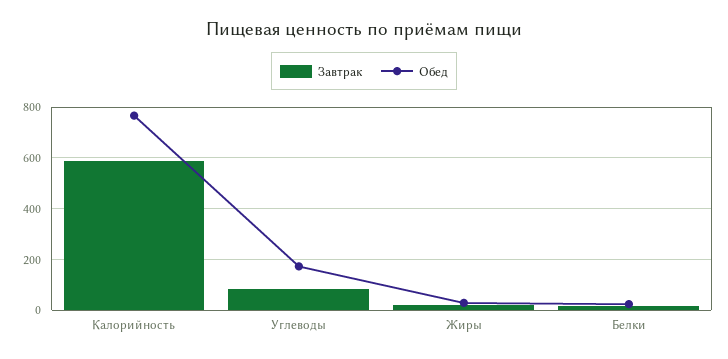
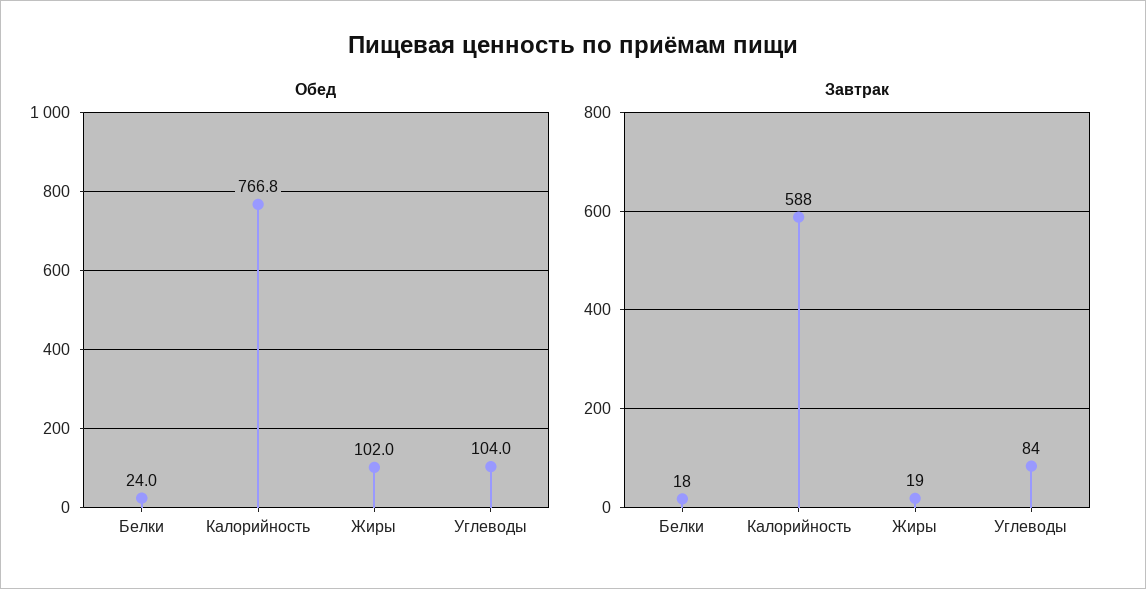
Обед, Углеводы: 175 -> 104
Обед, Жиры: 25 -> 102

